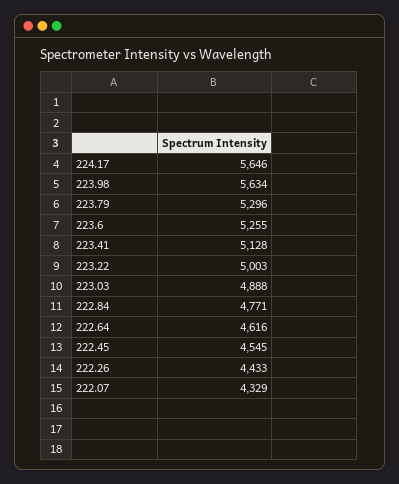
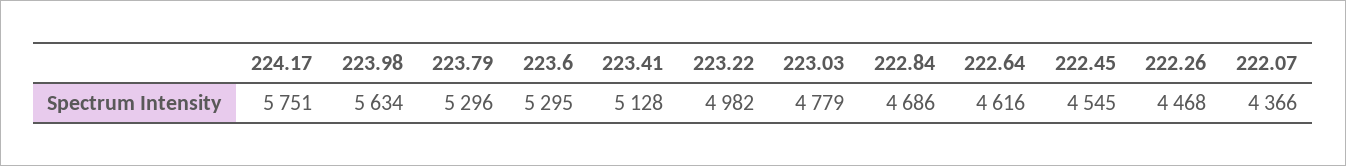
224.17: 5646 -> 5751
223.6: 5255 -> 5295
223.22: 5003 -> 4982
223.03: 4888 -> 4779
222.84: 4771 -> 4686
222.26: 4433 -> 4468
222.07: 4329 -> 4366

